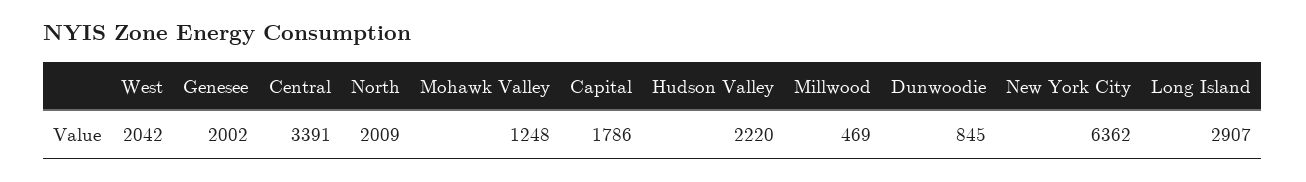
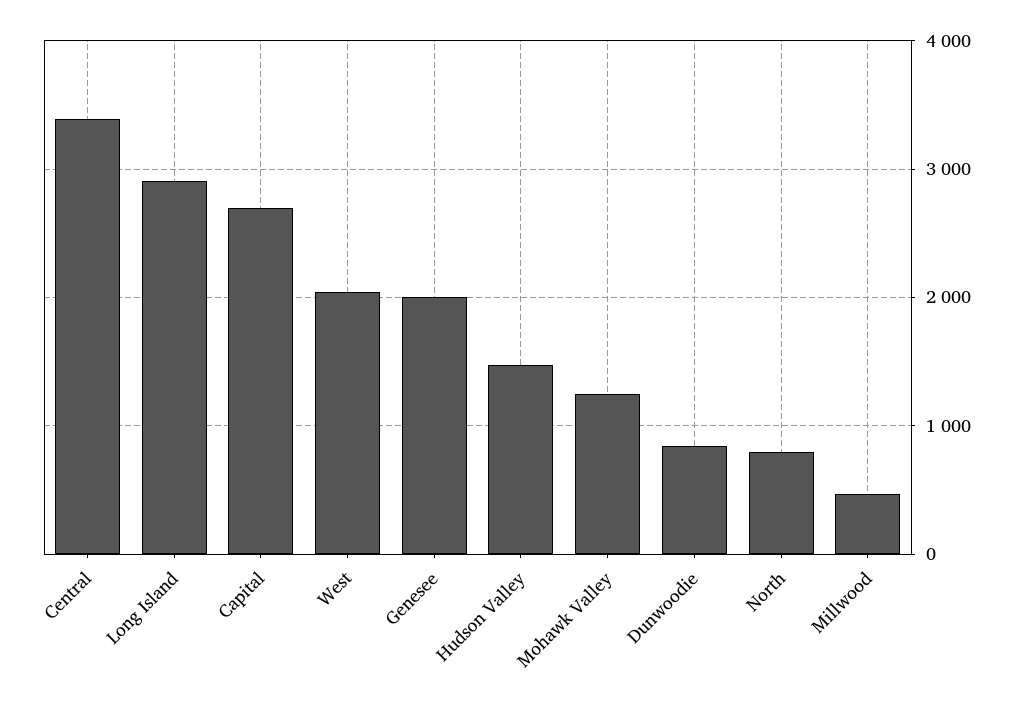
North: 2009 -> 800
Capital: 1786 -> 2700
Hudson Valley: 2220 -> 1500
New York City: 6362 -> none

